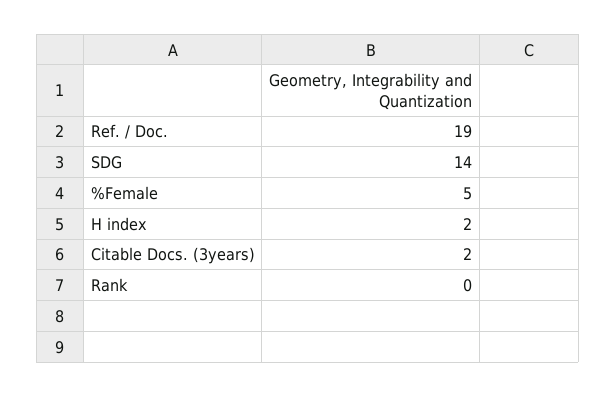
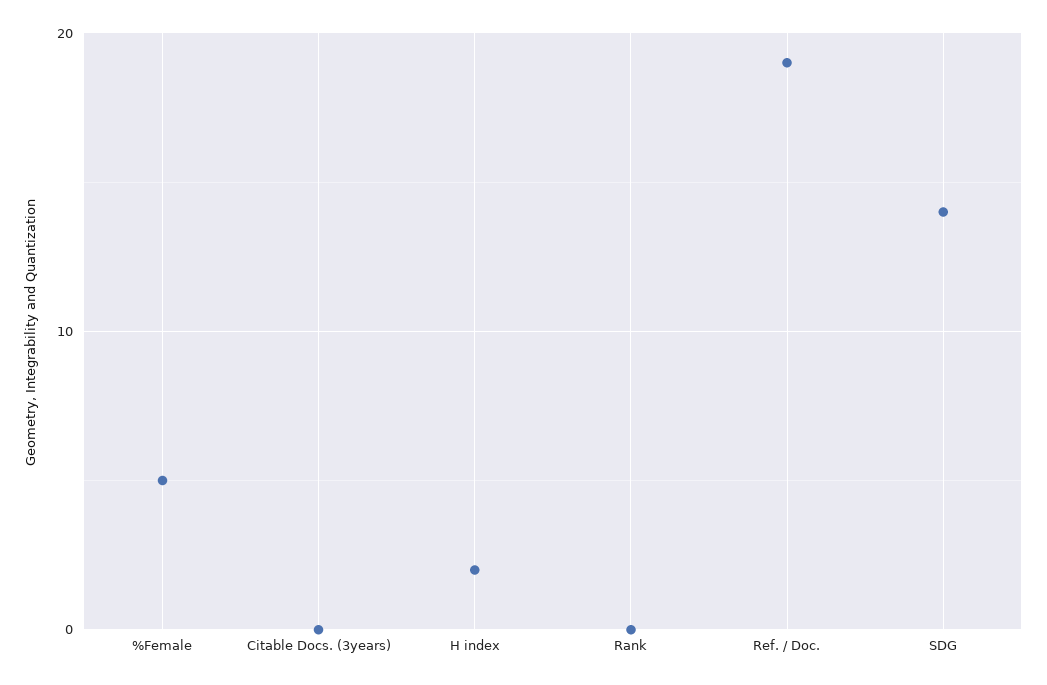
Citable Docs. (3years): 2 -> 0

